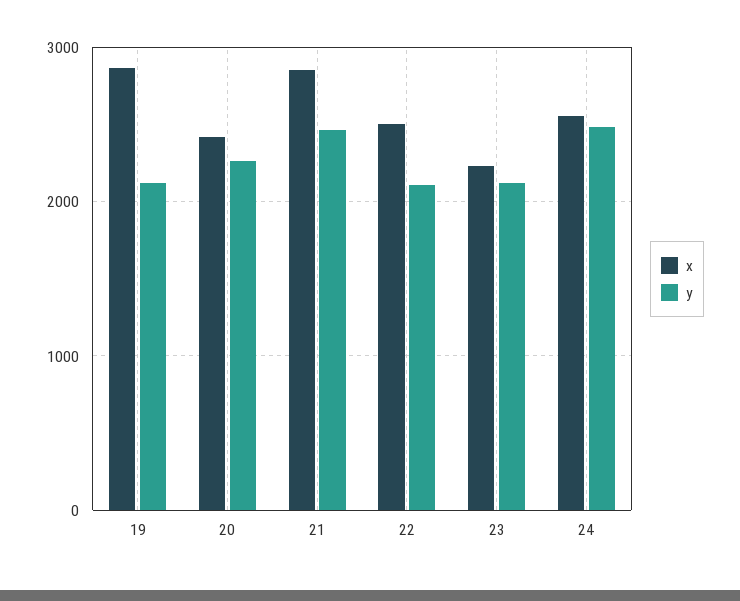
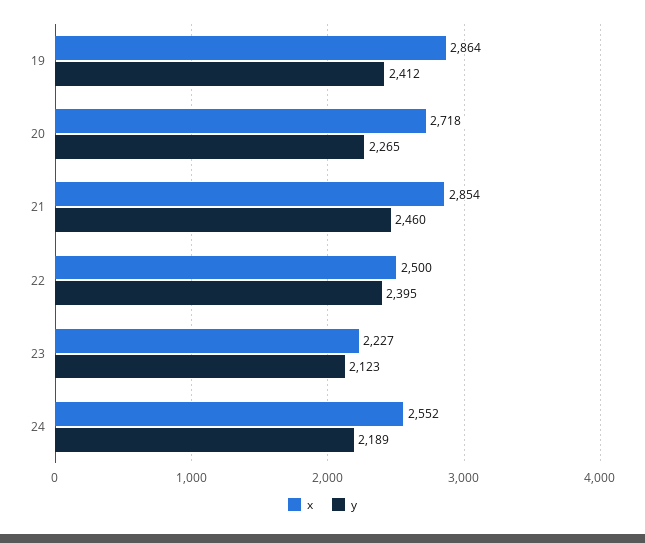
y, 19: 2100 -> 2412
x, 20: 2400 -> 2718
y, 22: 2100 -> 2395
y, 24: 2500 -> 2189

